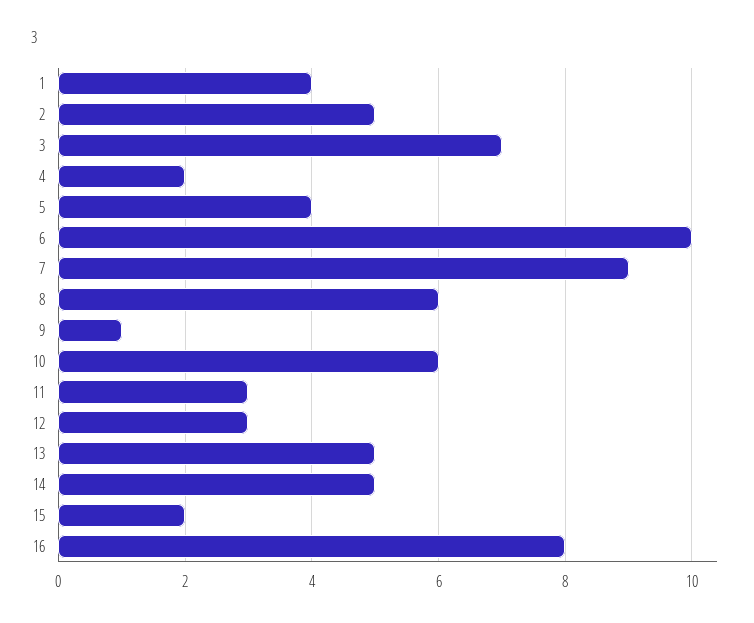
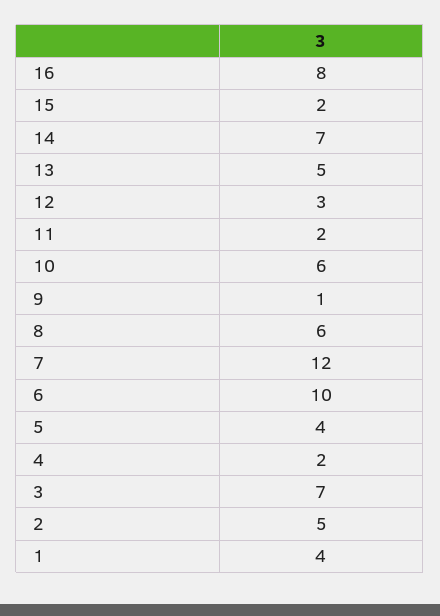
7: 9 -> 12
11: 3 -> 2
14: 5 -> 7

